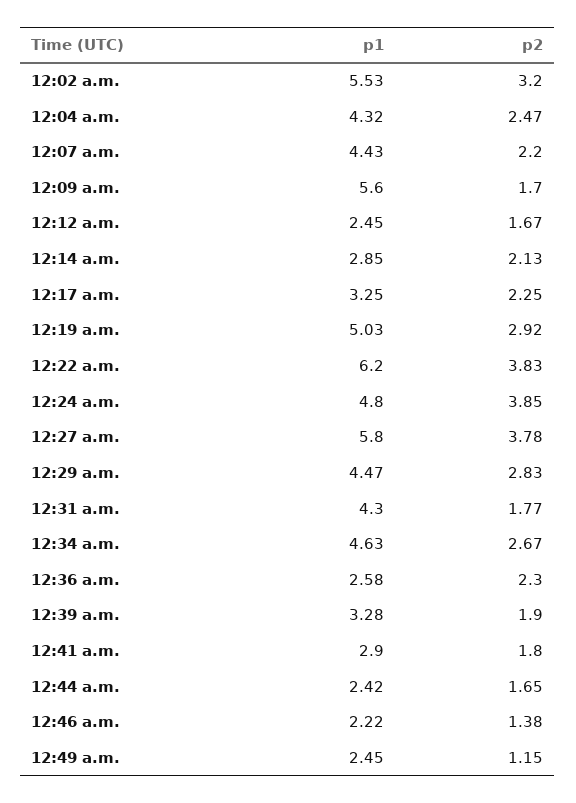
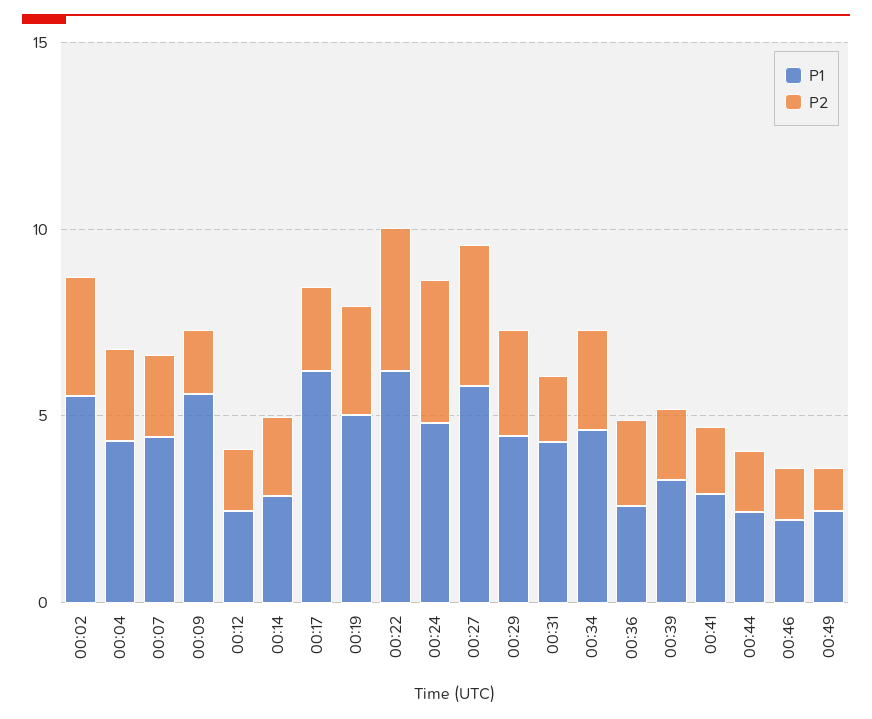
p1, 12:17 a.m.: 3.25 -> 6

